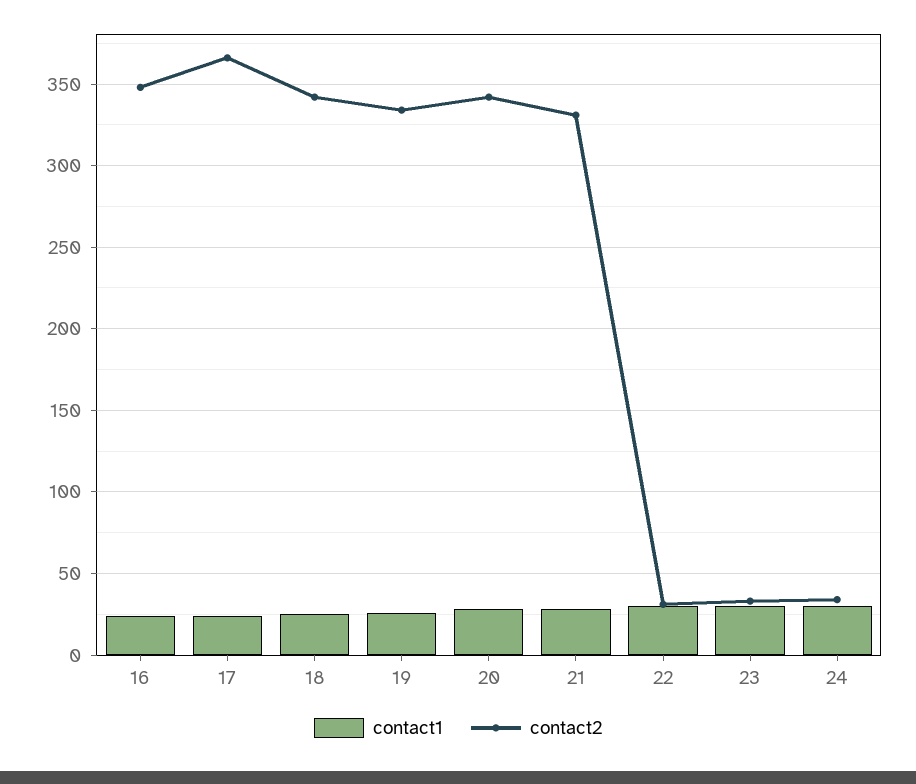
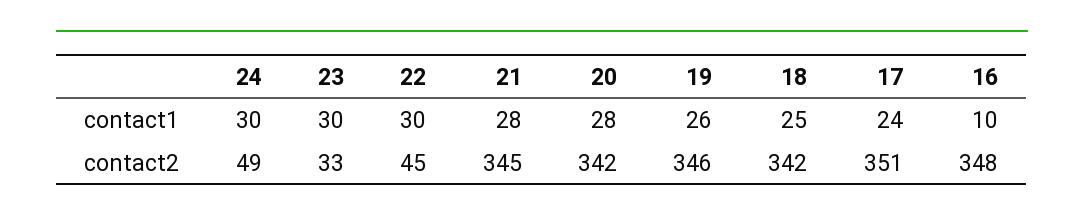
contact1, 16: 25 -> 10
contact2, 17: 365 -> 351
contact2, 19: 335 -> 346
contact2, 21: 330 -> 345
contact2, 22: 30 -> 45
contact2, 24: 35 -> 49

